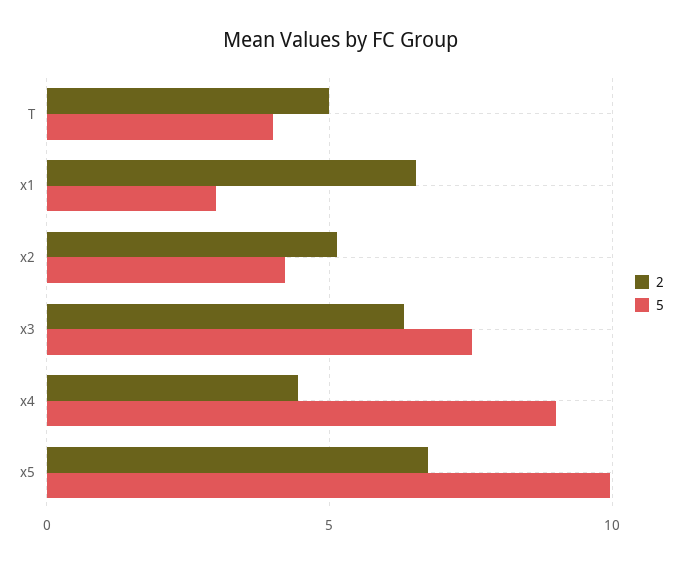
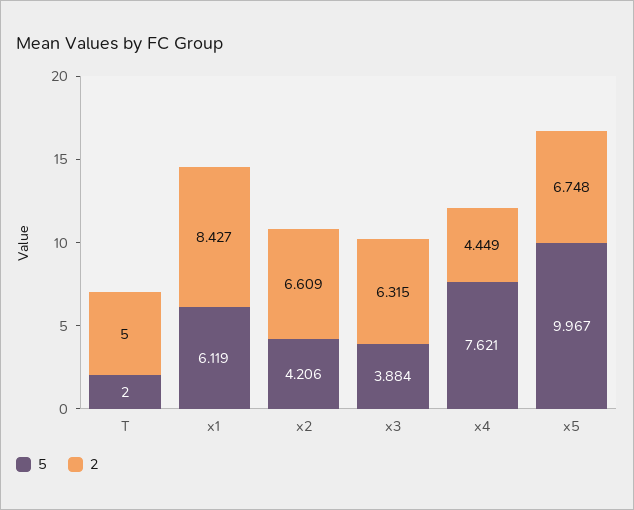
5, T: 4 -> 2
2, x1: 6.5 -> 8.427
5, x1: 3 -> 6.119
2, x2: 5 -> 6.609
5, x3: 7.5 -> 3.884
5, x4: 9 -> 7.621

